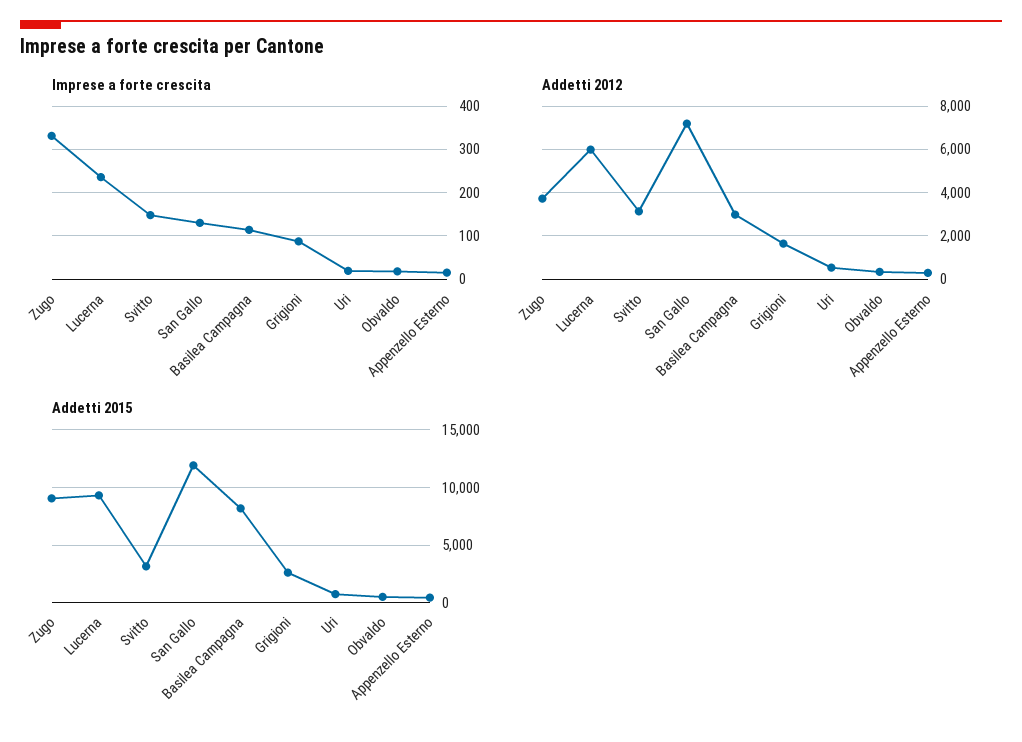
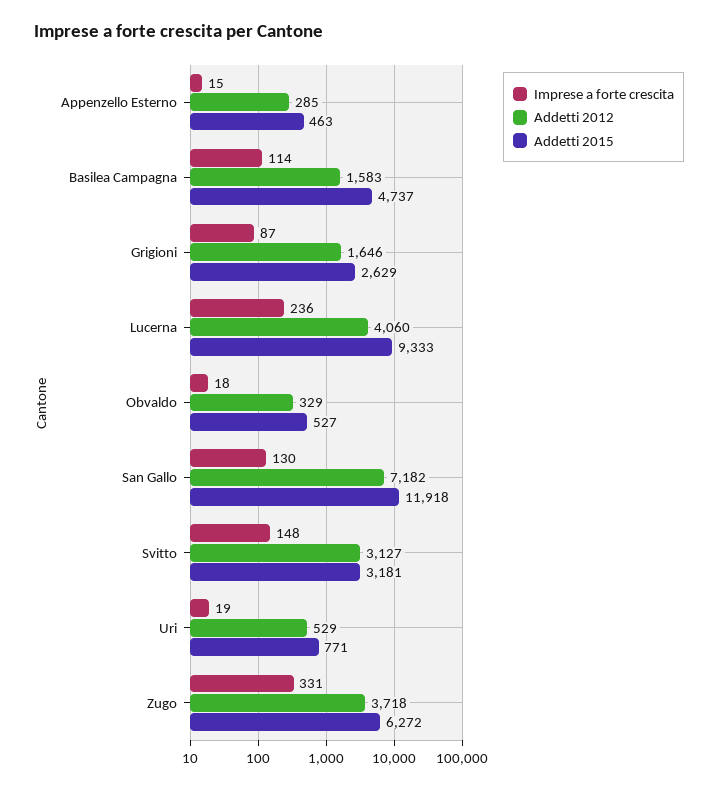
Addetti 2012, Lucerna: 6000 -> 4060
Addetti 2012, Basilea Campagna: 3000 -> 1583
Addetti 2015, Zugo: 9000 -> 6272
Addetti 2015, Basilea Campagna: 8000 -> 4737

